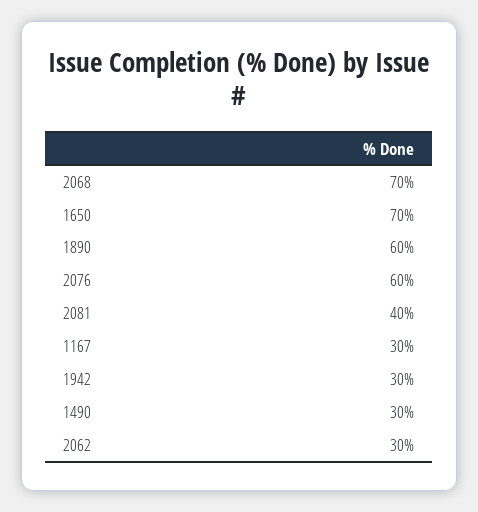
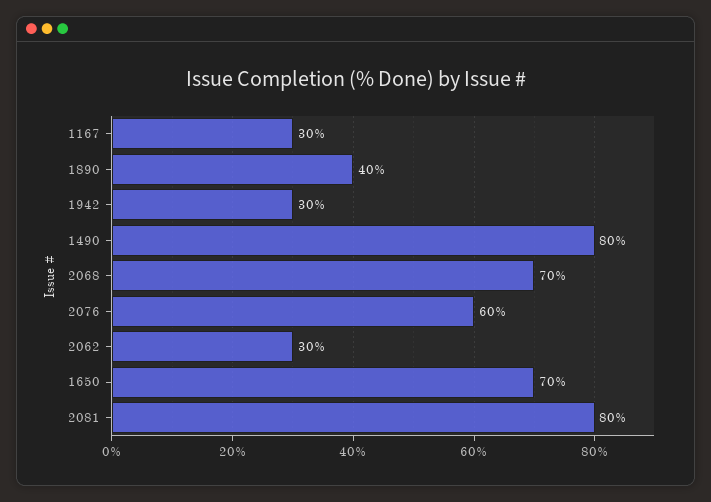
1890: 60 -> 40
2081: 40 -> 80
1490: 30 -> 80

